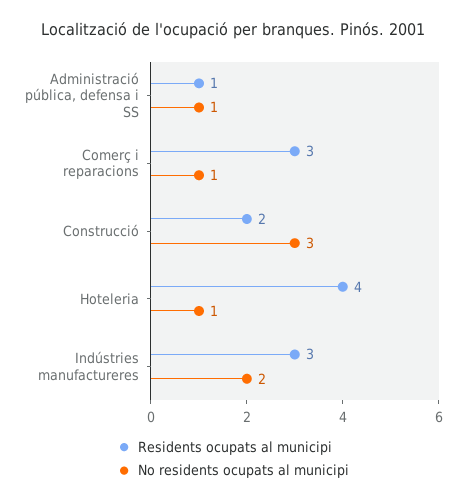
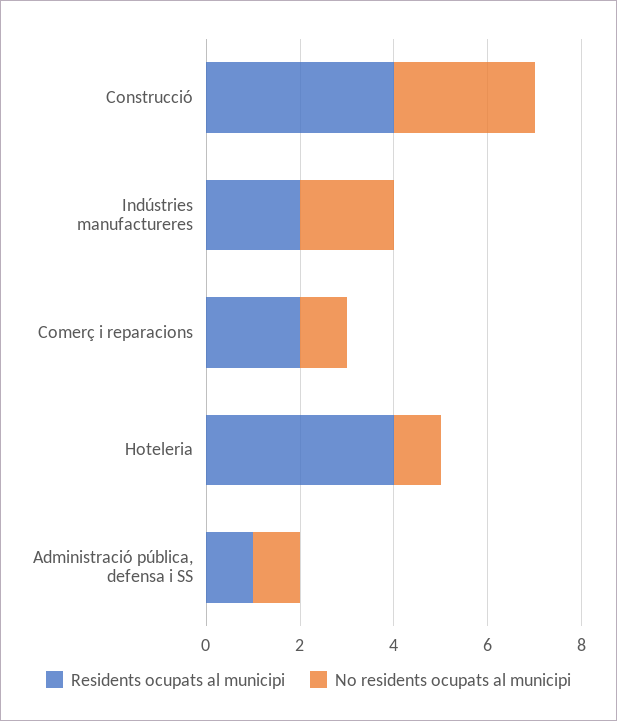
Residents ocupats al municipi, Comerç i reparacions: 3 -> 2
Residents ocupats al municipi, Construcció: 2 -> 4
Residents ocupats al municipi, Indústries manufactureres: 3 -> 2

